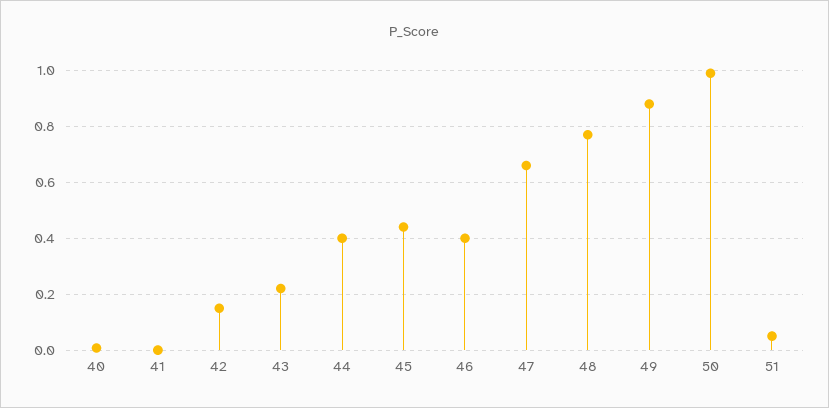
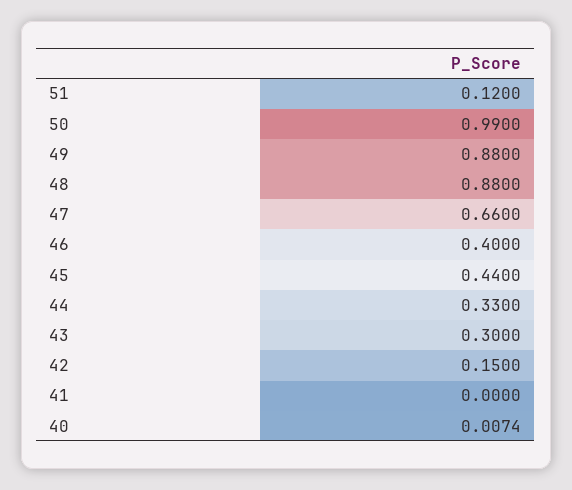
43: 0.225 -> 0.3
44: 0.4 -> 0.33
48: 0.775 -> 0.88
51: 0.05 -> 0.12

